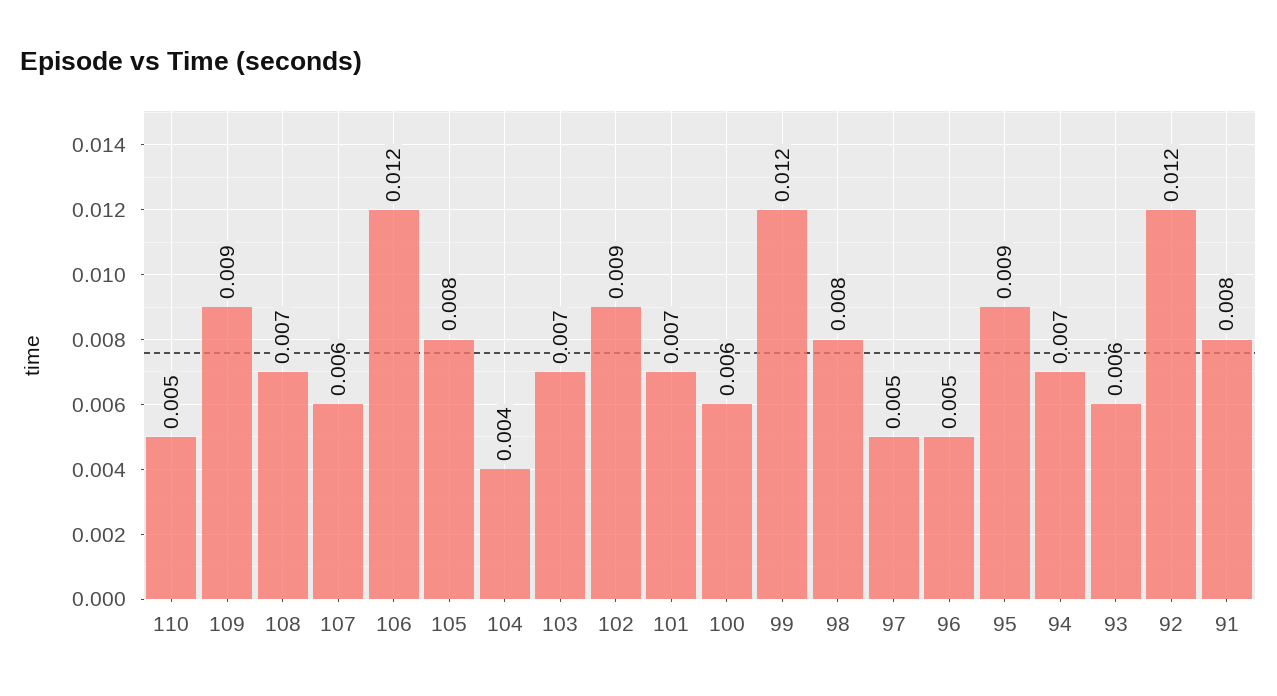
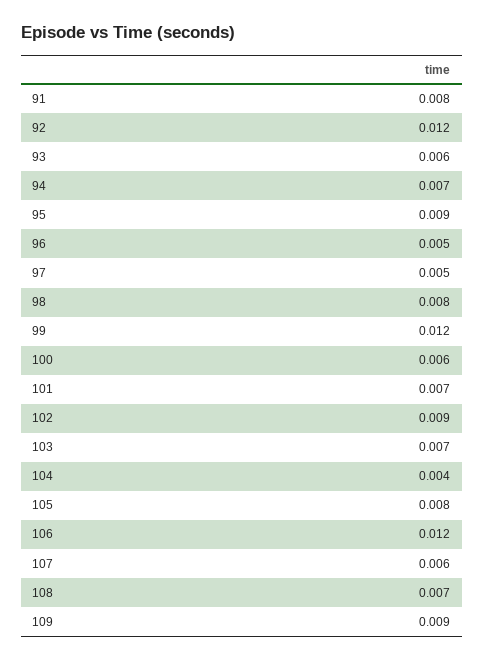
110: 0.005 -> none

